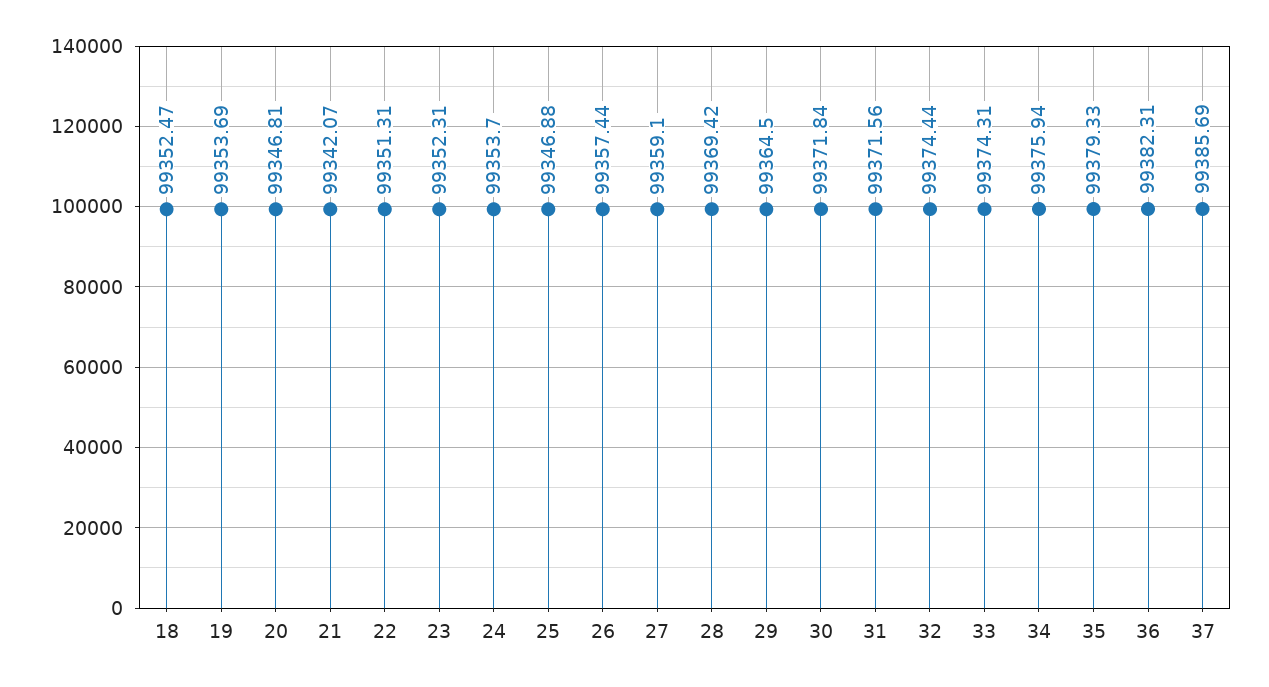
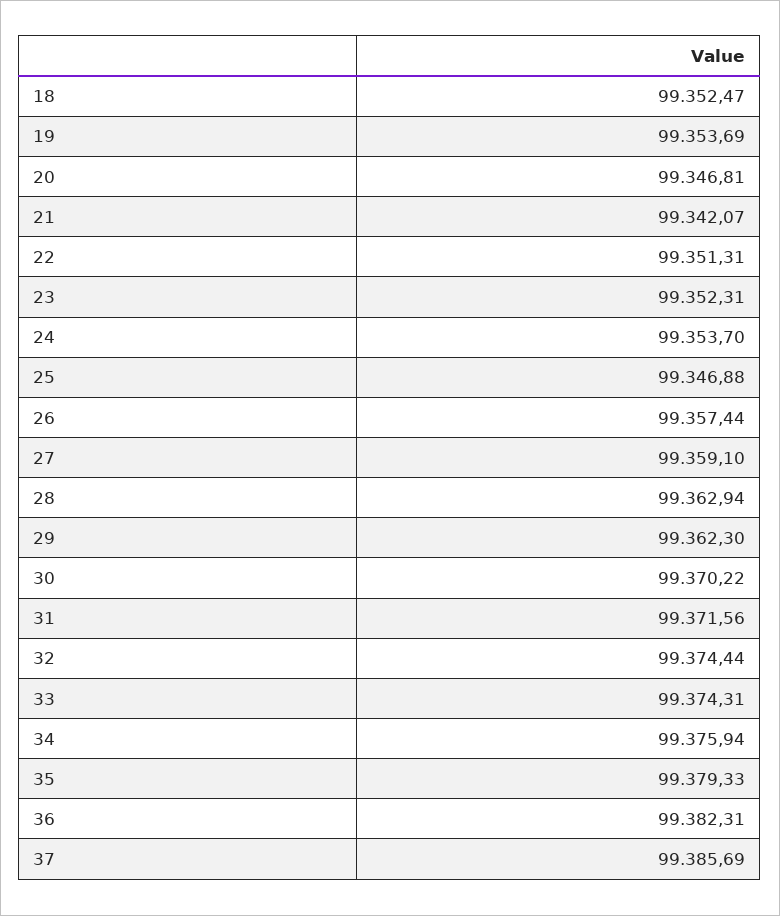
28: 99369.42 -> 99362.94
29: 99364.5 -> 99362.3
30: 99371.84 -> 99370.22

